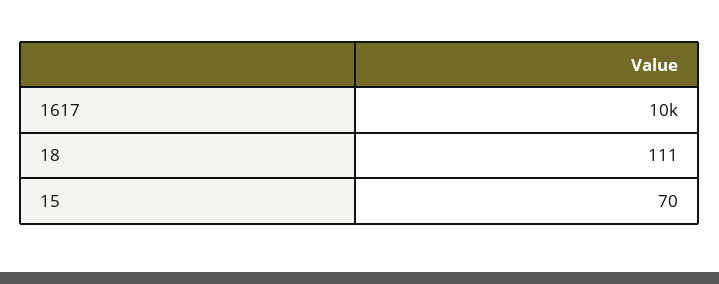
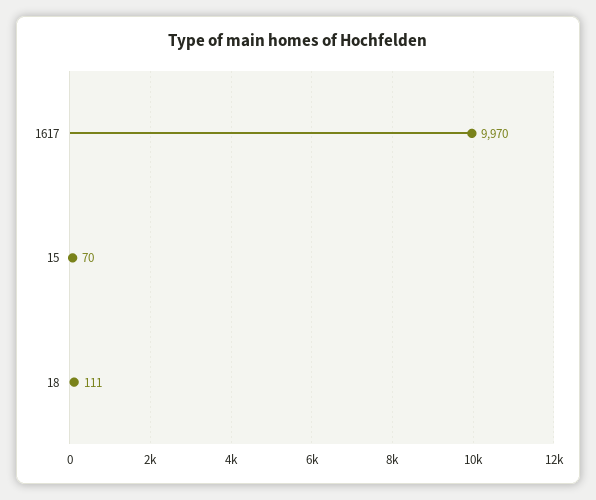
1617: 10000 -> 9970

